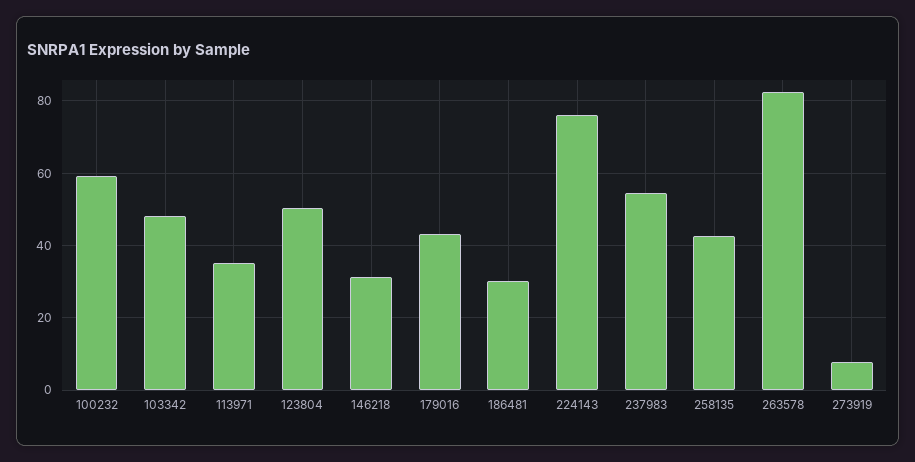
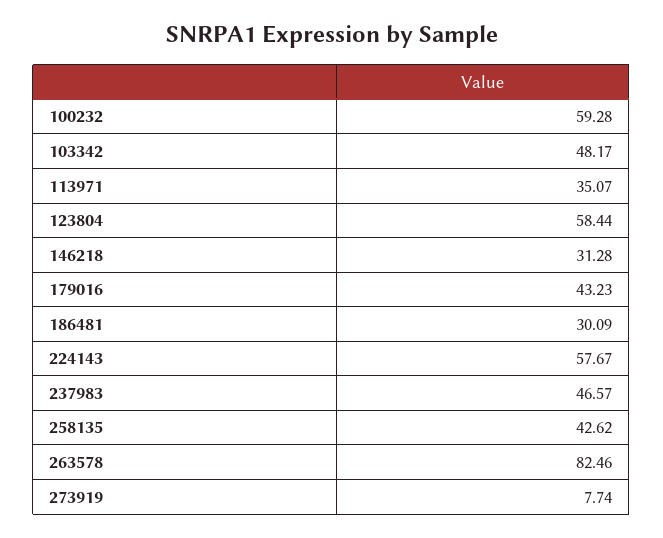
123804: 50 -> 58.44
224143: 76 -> 57.67
237983: 54 -> 46.57

